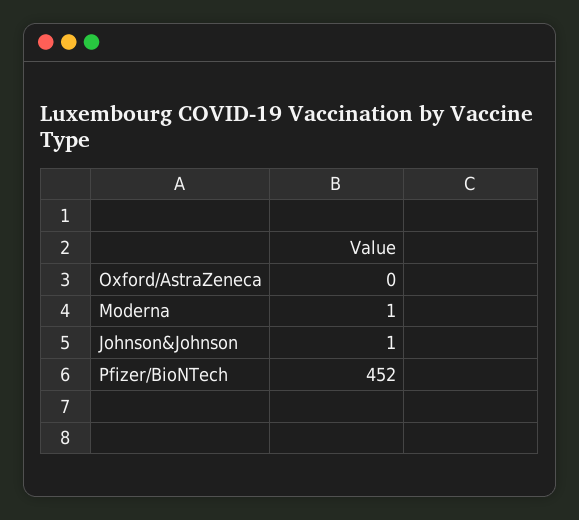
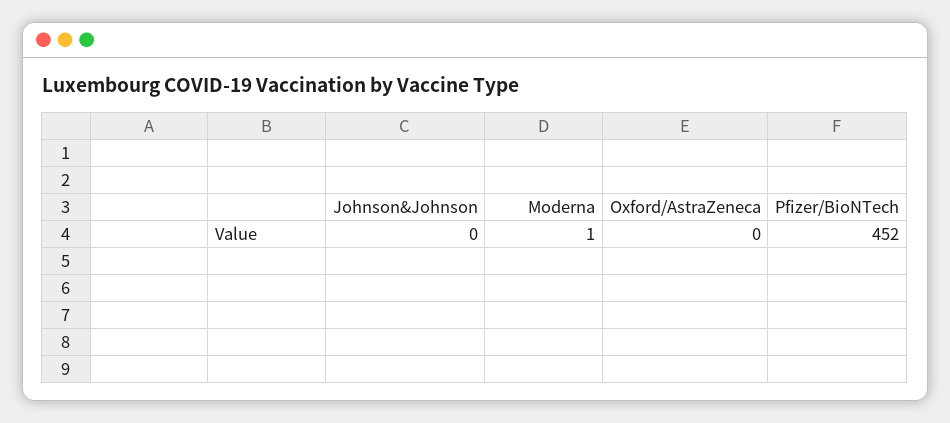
Johnson&Johnson: 1 -> 0

